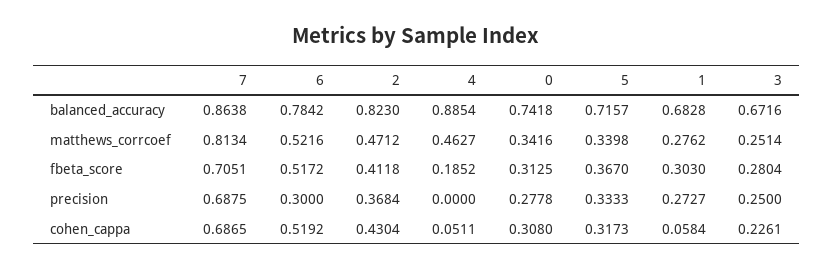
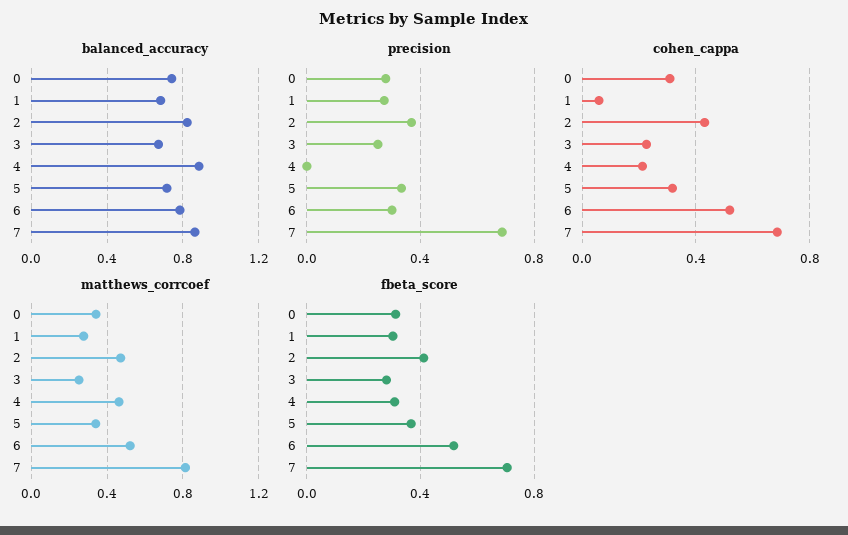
fbeta_score, 4: 0.1852 -> 0.3
cohen_cappa, 4: 0.0511 -> 0.2

